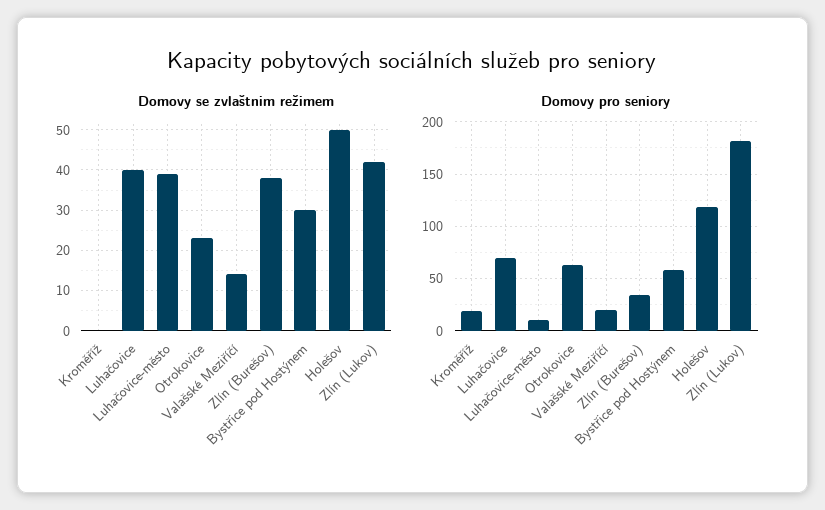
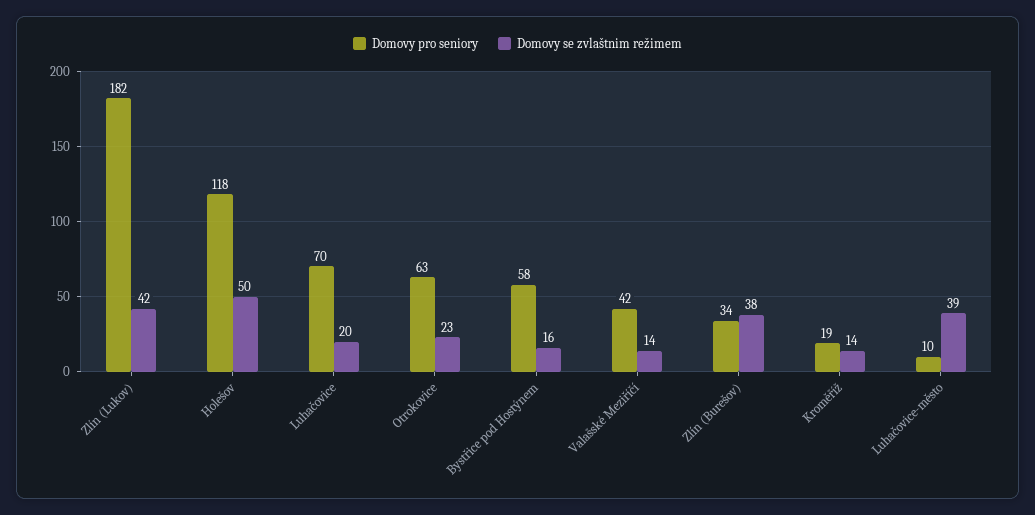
Domovy se zvlaštnim režimem, Kroměříž: 0 -> 14
Domovy se zvlaštnim režimem, Luhačovice: 40 -> 20
Domovy se zvlaštnim režimem, Bystřice pod Hostýnem: 30 -> 16
Domovy pro seniory, Valašské Meziříčí: 20 -> 42

